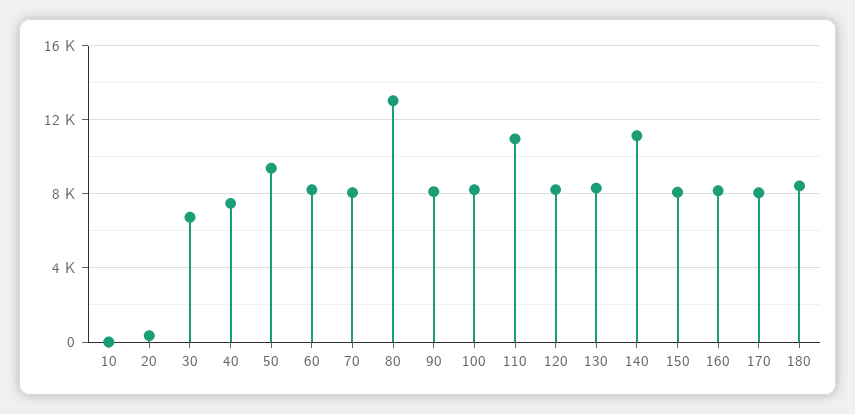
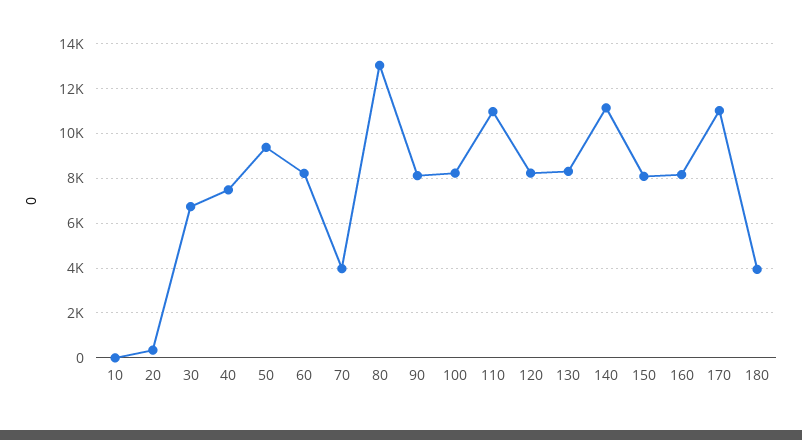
70: 8000 -> 4000
170: 8000 -> 11000
180: 8500 -> 4000

